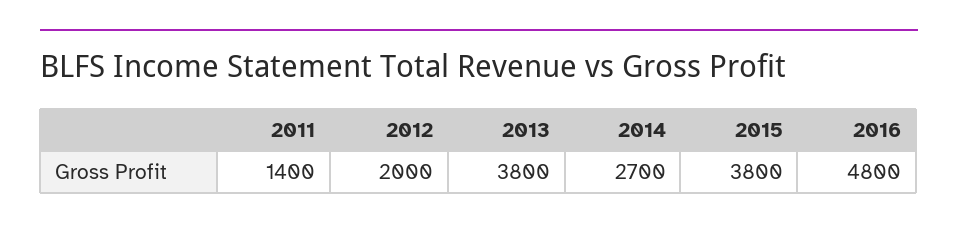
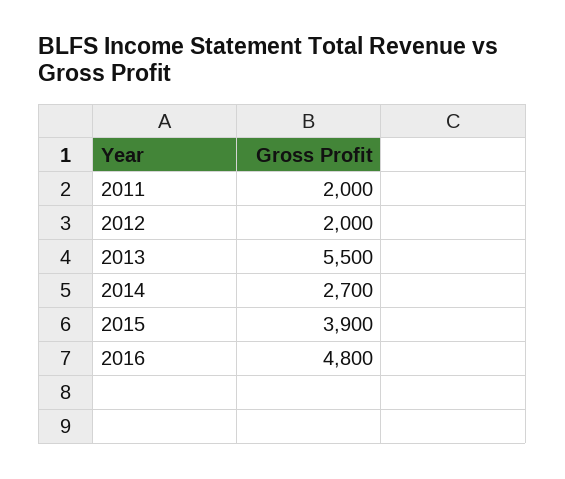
2011: 1400 -> 2000
2013: 3800 -> 5500
2015: 3800 -> 3900

